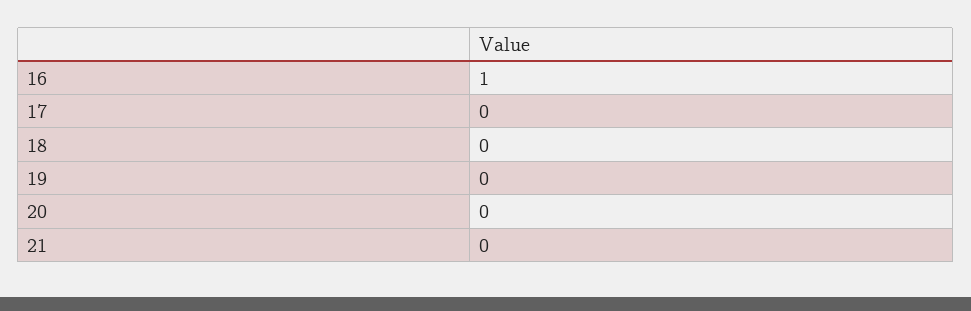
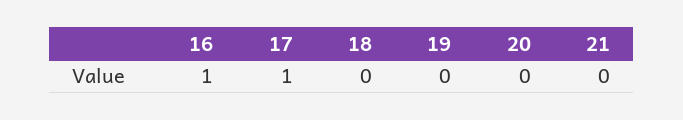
17: 0 -> 1

